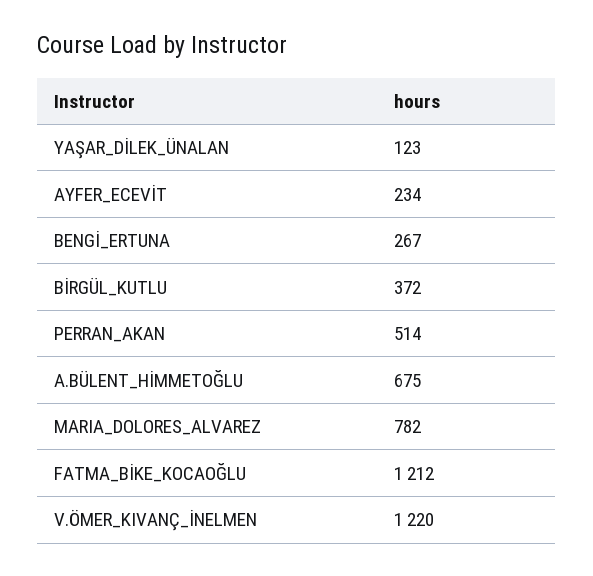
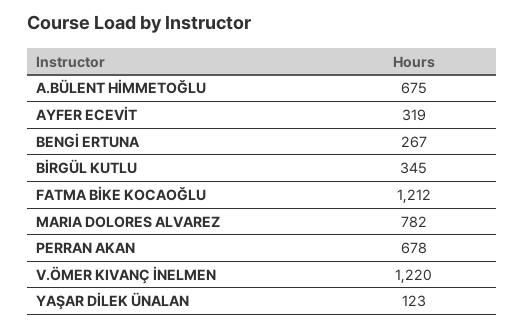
AYFER_ECEVİT: 234 -> 319
BİRGÜL_KUTLU: 372 -> 345
PERRAN_AKAN: 514 -> 678

